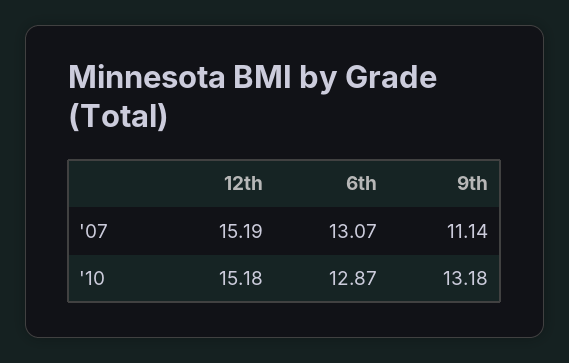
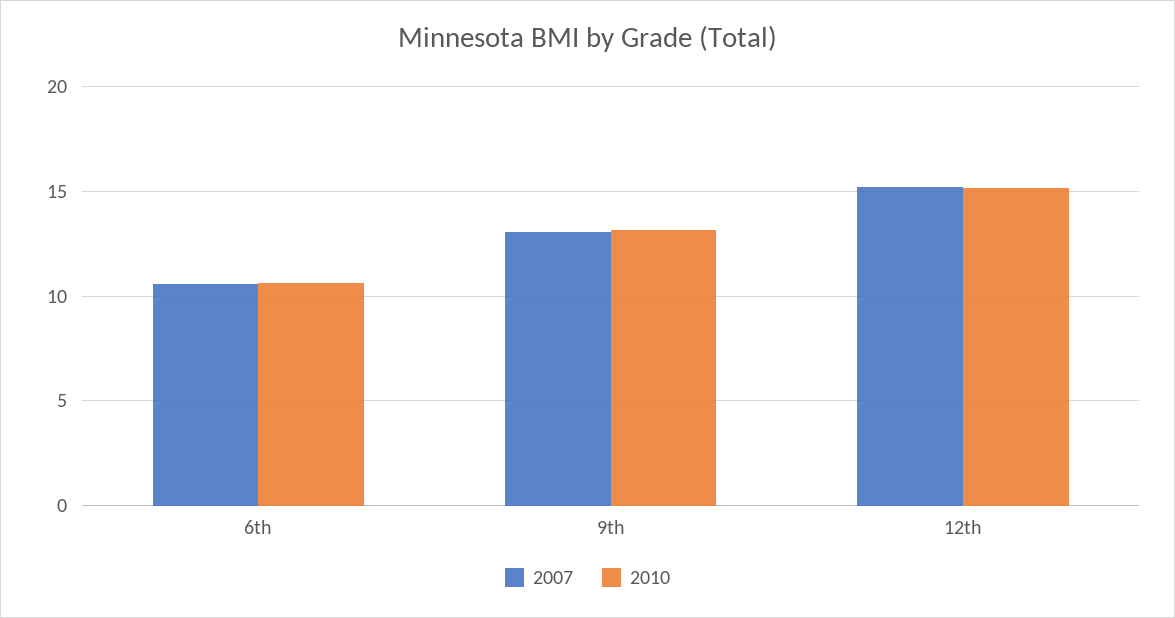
'07, 6th: 13.07 -> 10.5
'07, 9th: 11.14 -> 13
'10, 6th: 12.87 -> 10.5

